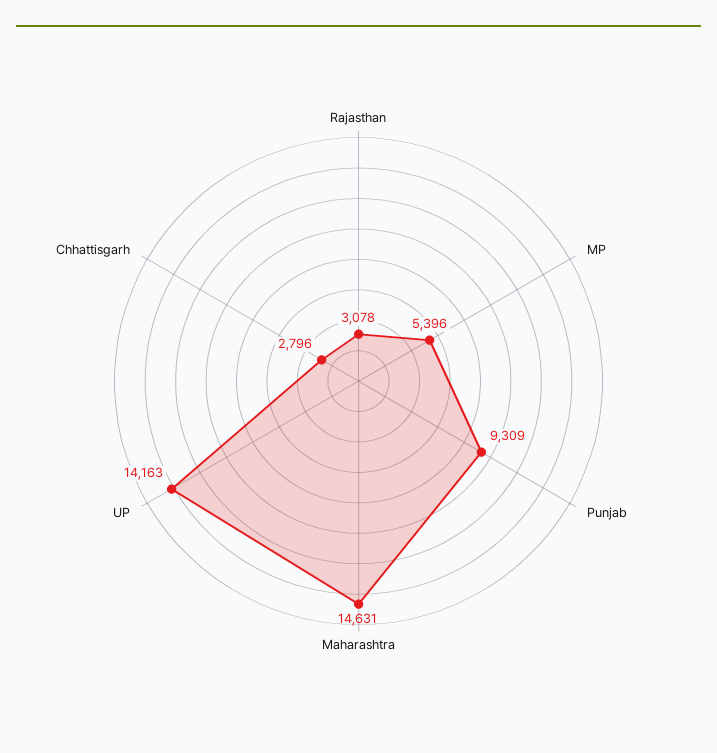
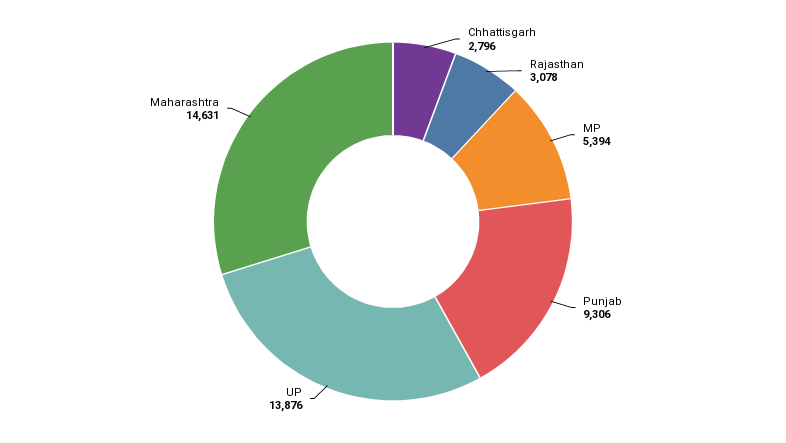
MP: 5396 -> 5394
Punjab: 9309 -> 9306
UP: 14163 -> 13876

